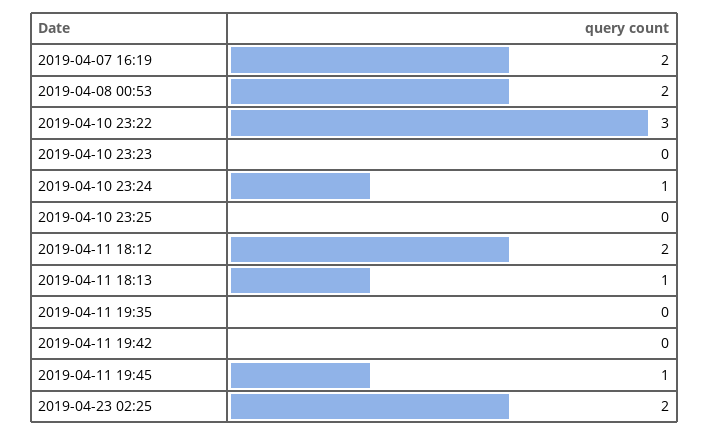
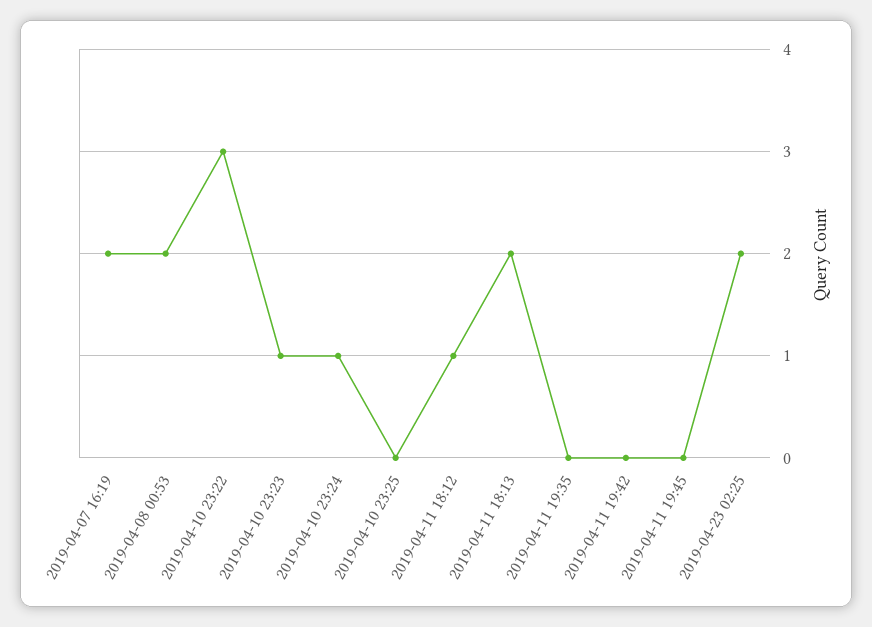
2019-04-10 23:23: 0 -> 1
2019-04-11 18:12: 2 -> 1
2019-04-11 18:13: 1 -> 2
2019-04-11 19:45: 1 -> 0

